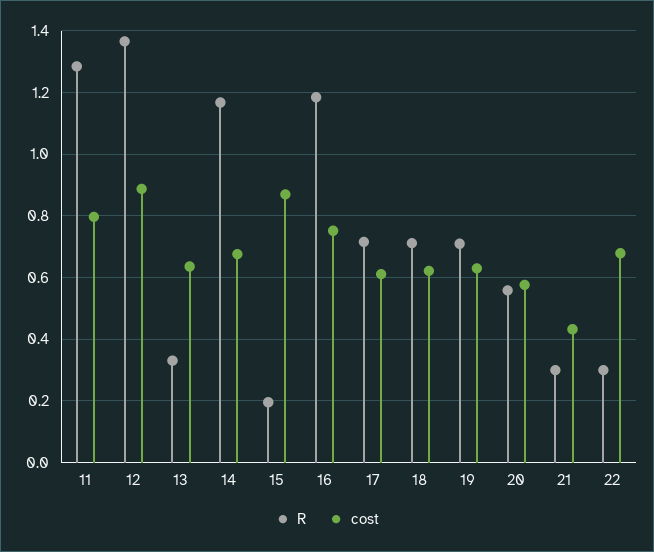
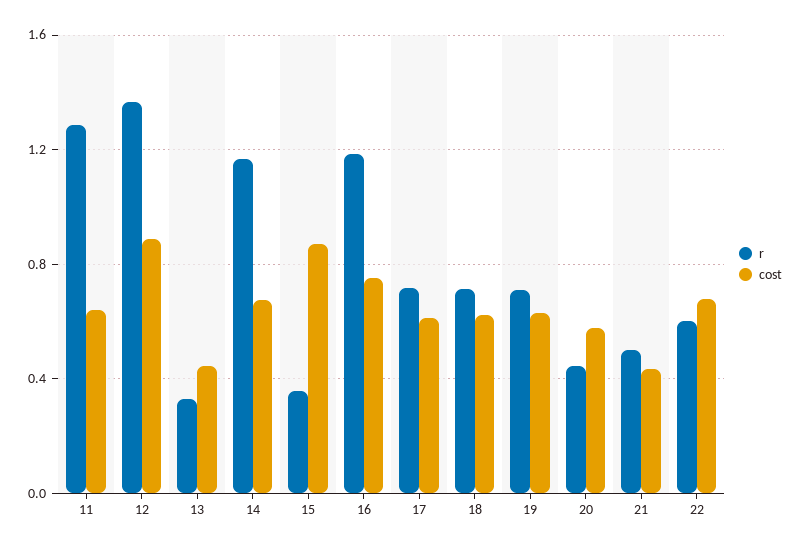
cost, 11: 0.8 -> 0.65
cost, 13: 0.64 -> 0.45
R, 15: 0.2 -> 0.35
R, 20: 0.56 -> 0.45
R, 21: 0.3 -> 0.5
R, 22: 0.3 -> 0.6

